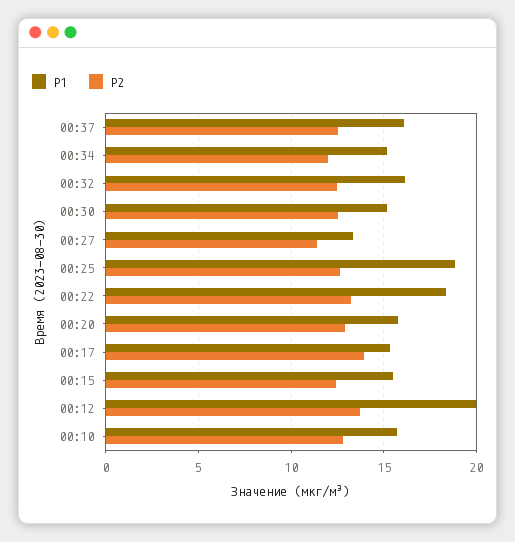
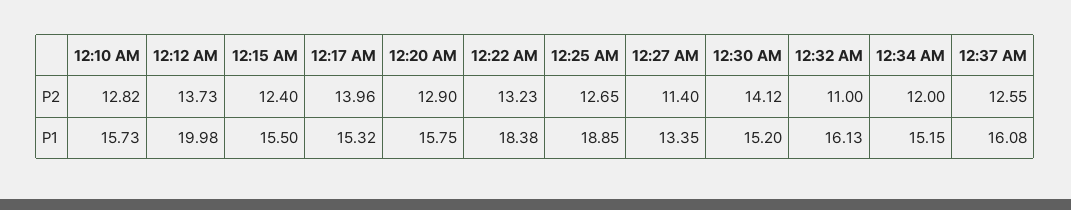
P2, 00:32: 12.5 -> 11
P2, 00:30: 12.5 -> 14.12

